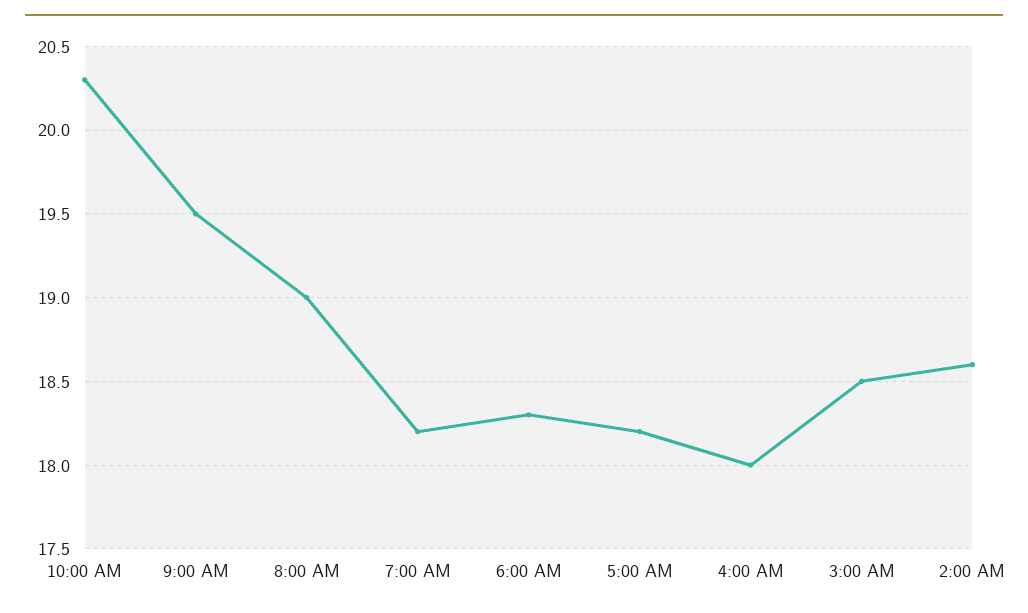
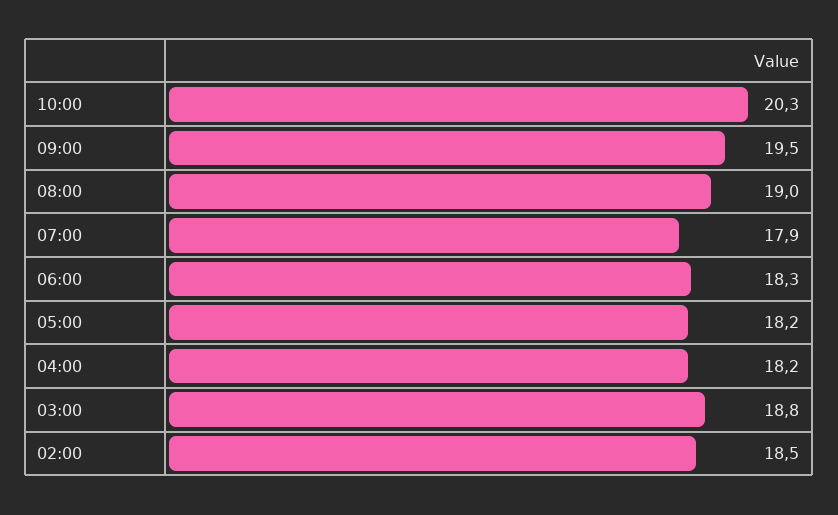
7:00 AM: 18.2 -> 17.9
4:00 AM: 18 -> 18.2
3:00 AM: 18.5 -> 18.8
2:00 AM: 18.6 -> 18.5

